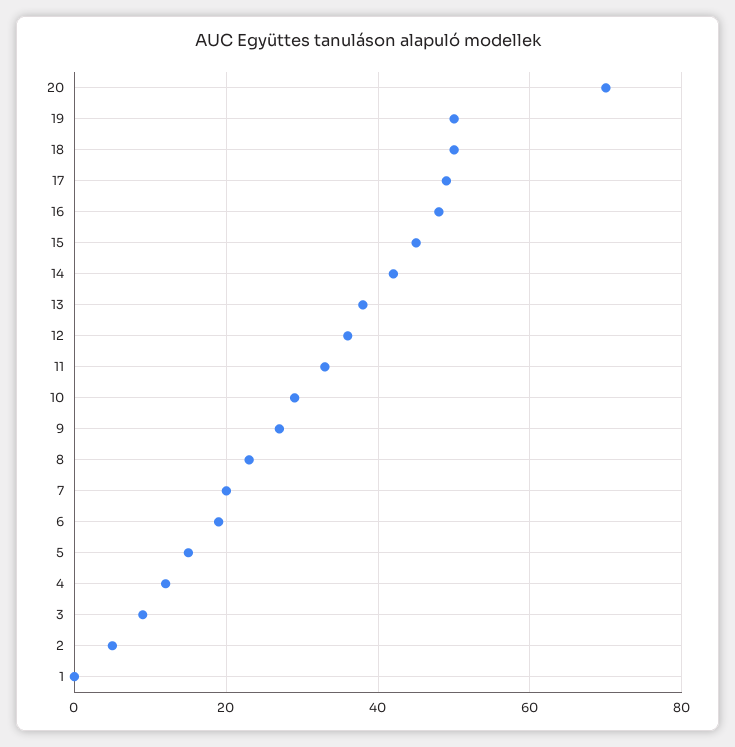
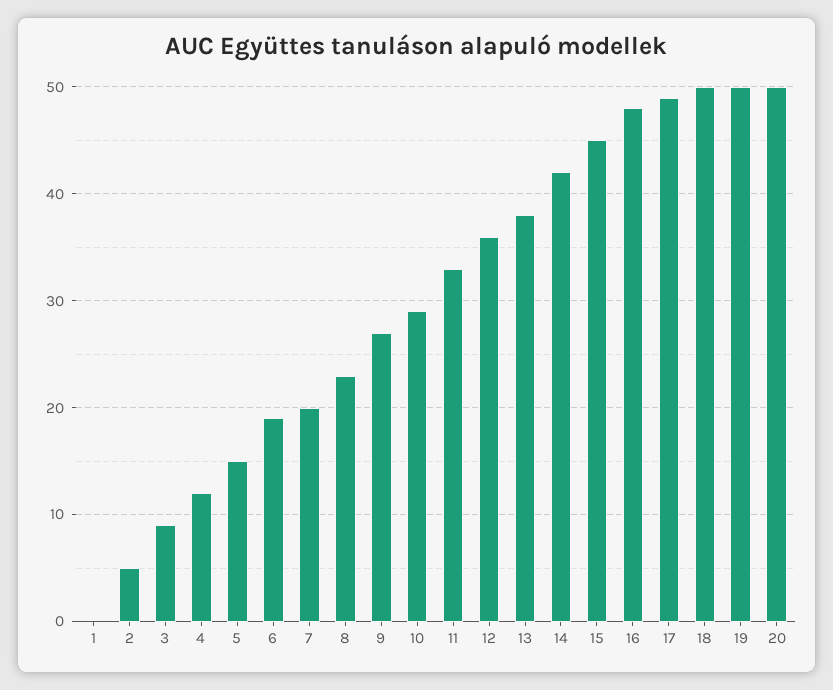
20: 70 -> 50

